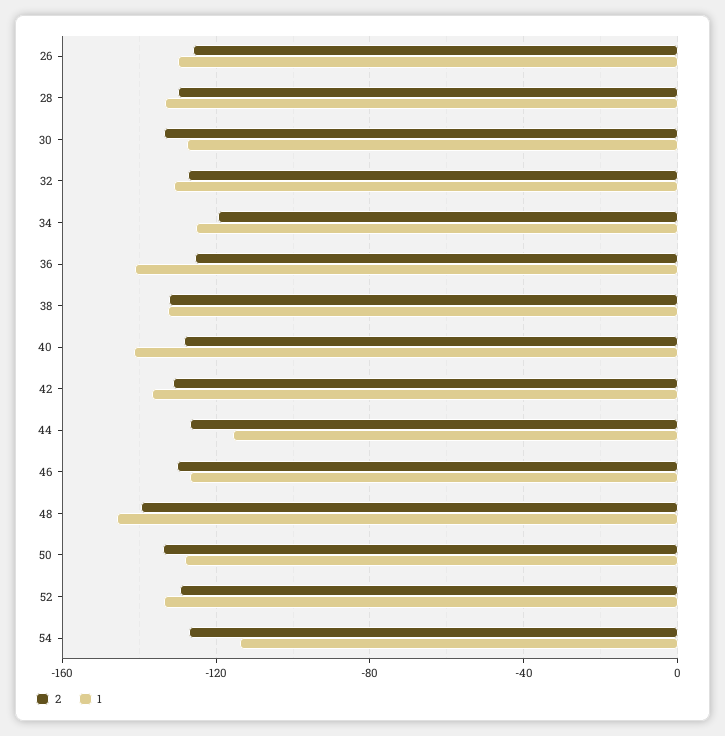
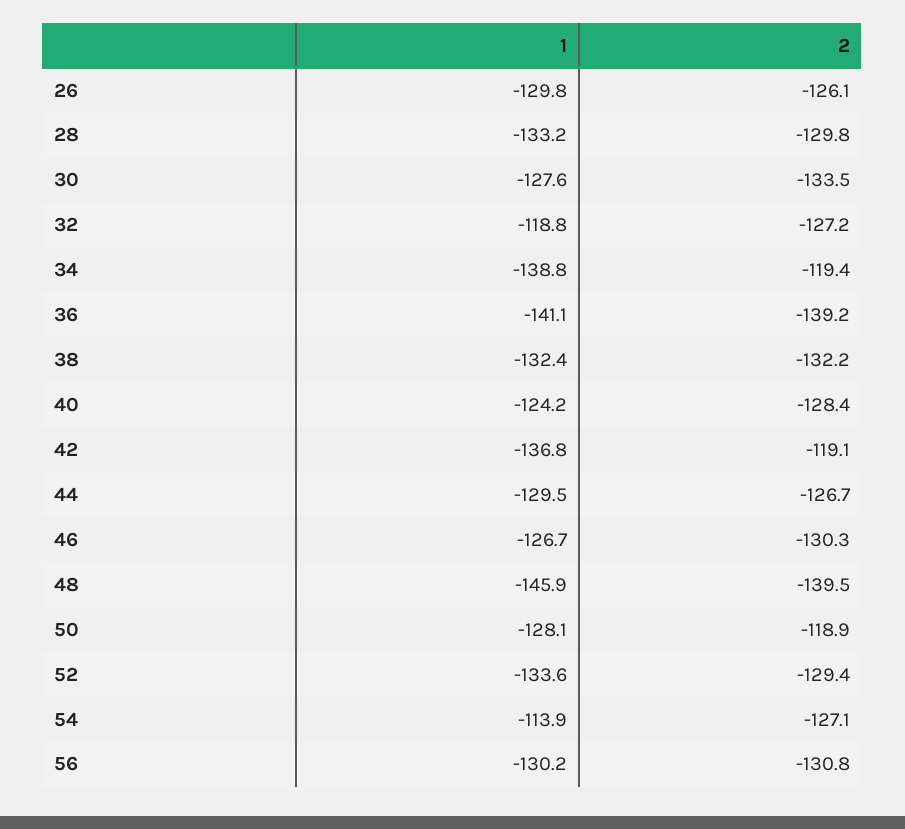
1, 32: -130 -> -118.8
1, 34: -125 -> -138.8
2, 36: -125 -> -139.2
1, 40: -140 -> -124.2
2, 42: -130 -> -119.1
1, 44: -115 -> -129.5
2, 50: -135 -> -118.9
1, 56: none -> -130.2
2, 56: none -> -130.8

